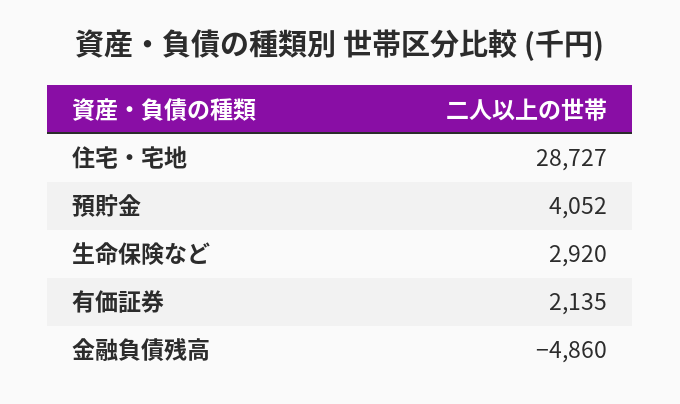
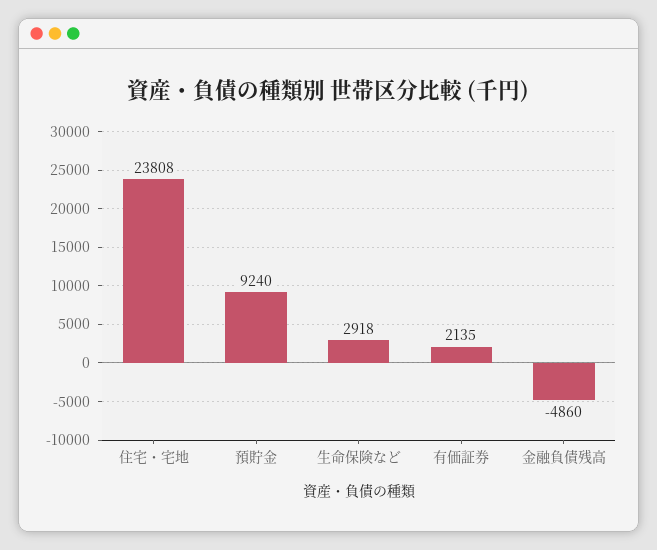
住宅・宅地: 28727 -> 23808
預貯金: 4052 -> 9240
生命保険など: 2920 -> 2918

